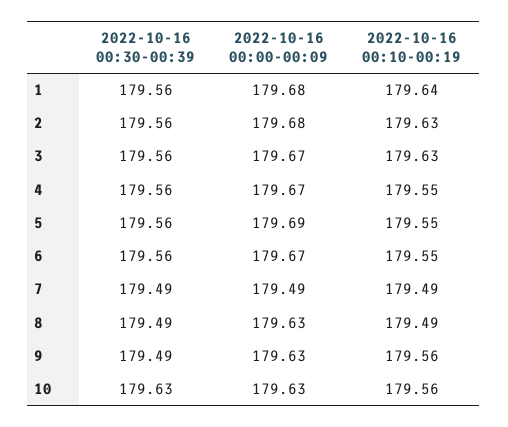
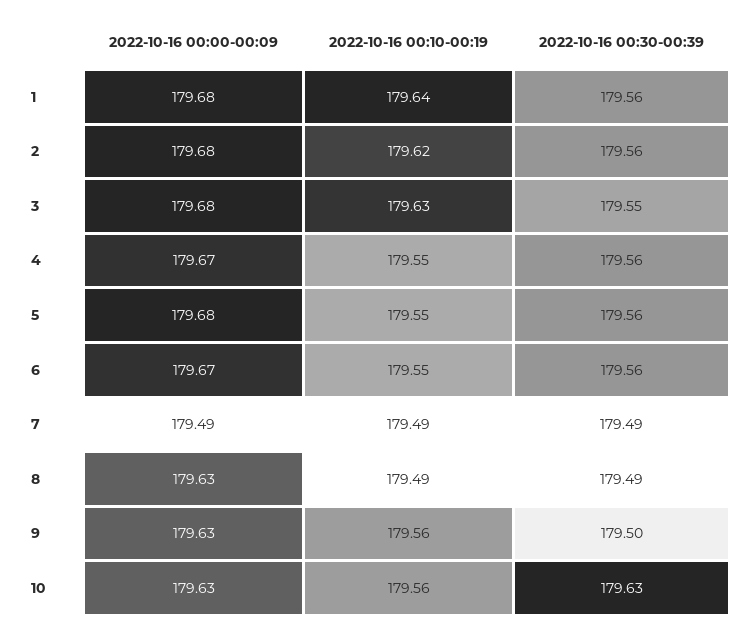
2022-10-16 00:10-00:19, 2: 179.63 -> 179.62
2022-10-16 00:30-00:39, 3: 179.56 -> 179.55
2022-10-16 00:00-00:09, 3: 179.67 -> 179.68
2022-10-16 00:00-00:09, 5: 179.69 -> 179.68
2022-10-16 00:30-00:39, 9: 179.49 -> 179.5

